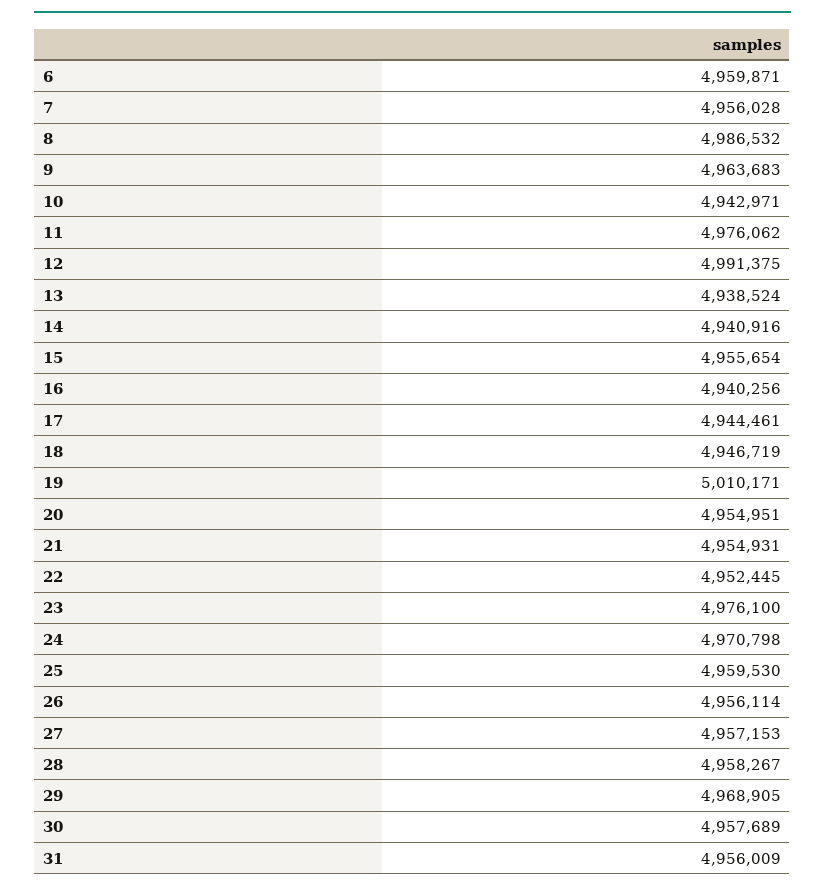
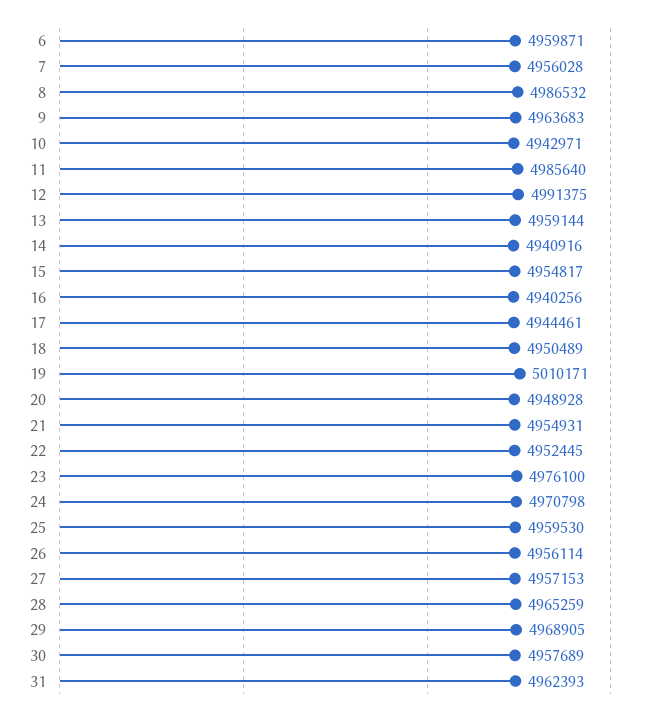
11: 4976062 -> 4985640
13: 4938524 -> 4959144
15: 4955654 -> 4954817
18: 4946719 -> 4950489
20: 4954951 -> 4948928
28: 4958267 -> 4965259
31: 4956009 -> 4962393

